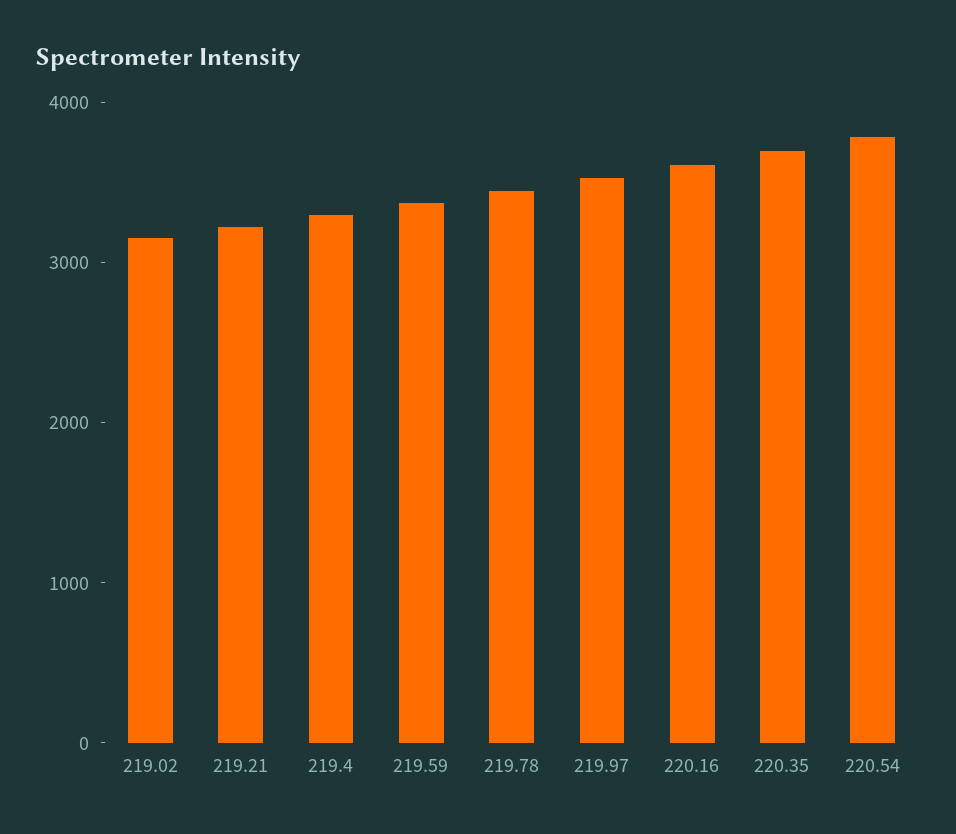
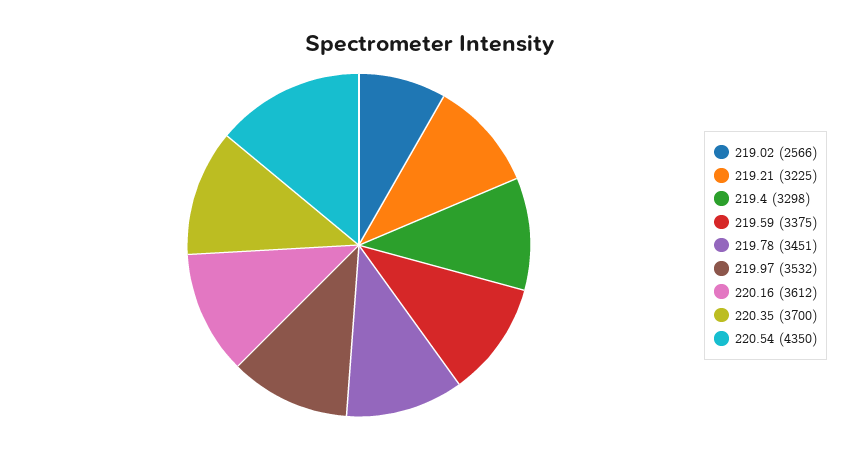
219.02: 3200 -> 2566
220.54: 3800 -> 4350

